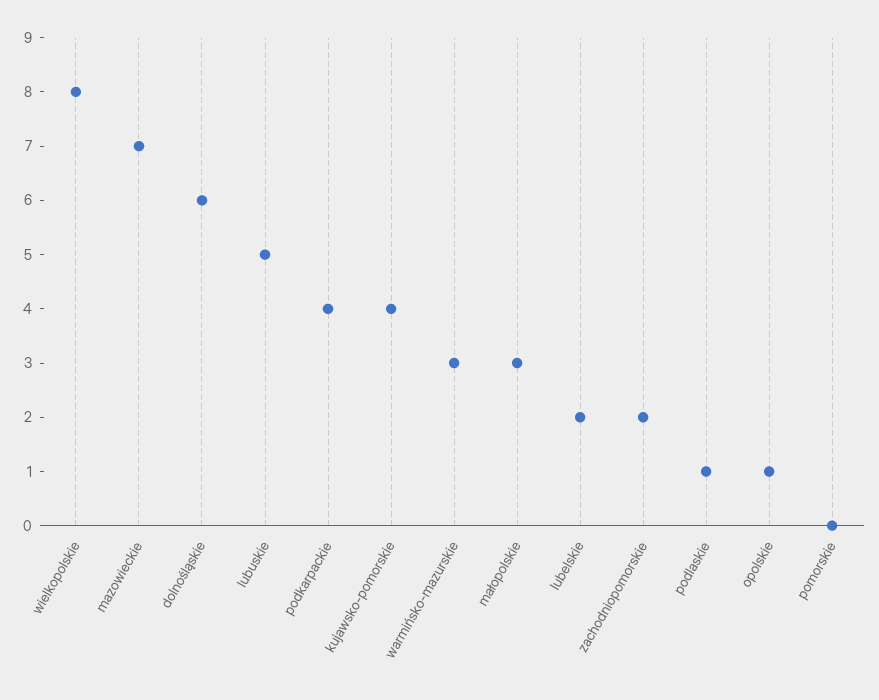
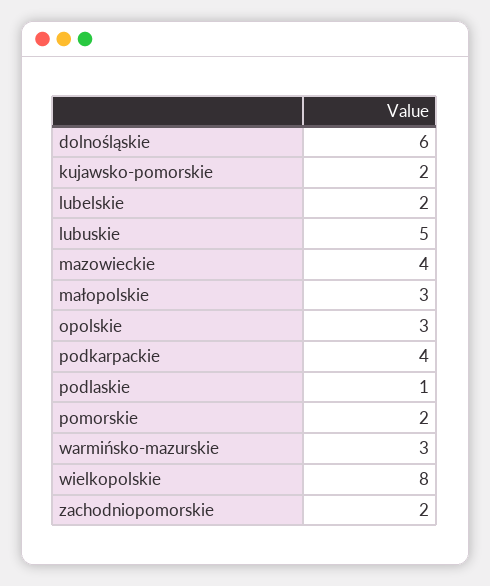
mazowieckie: 7 -> 4
kujawsko-pomorskie: 4 -> 2
opolskie: 1 -> 3
pomorskie: 0 -> 2

